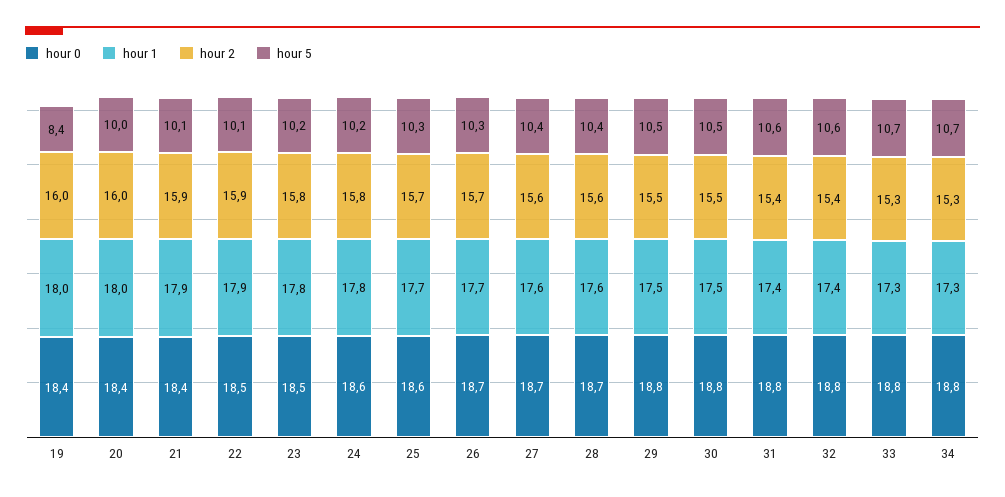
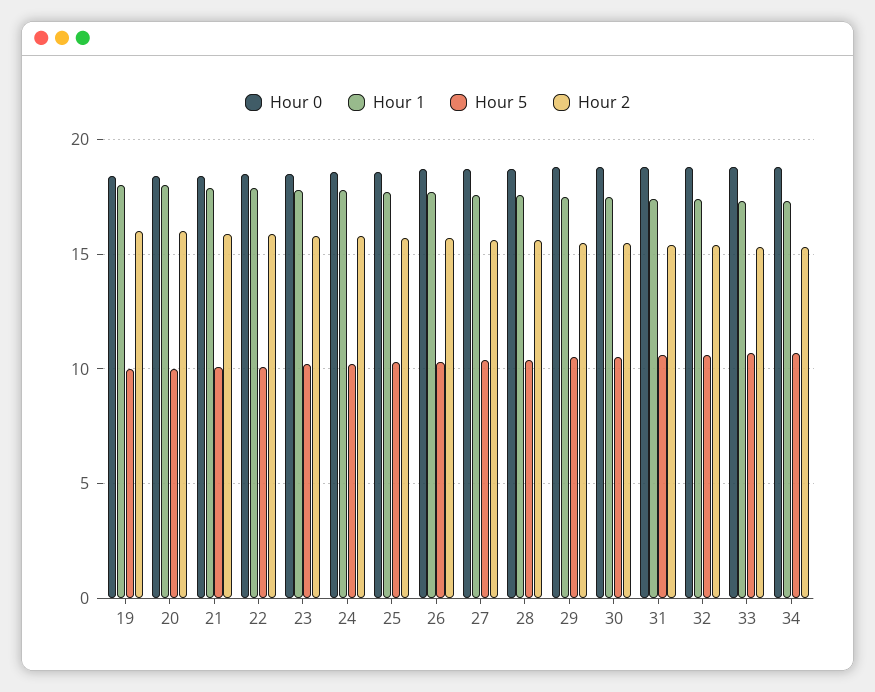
hour 5, 19: 8.4 -> 10

